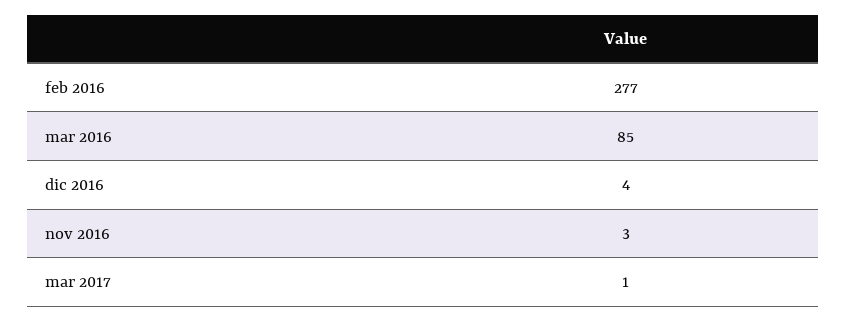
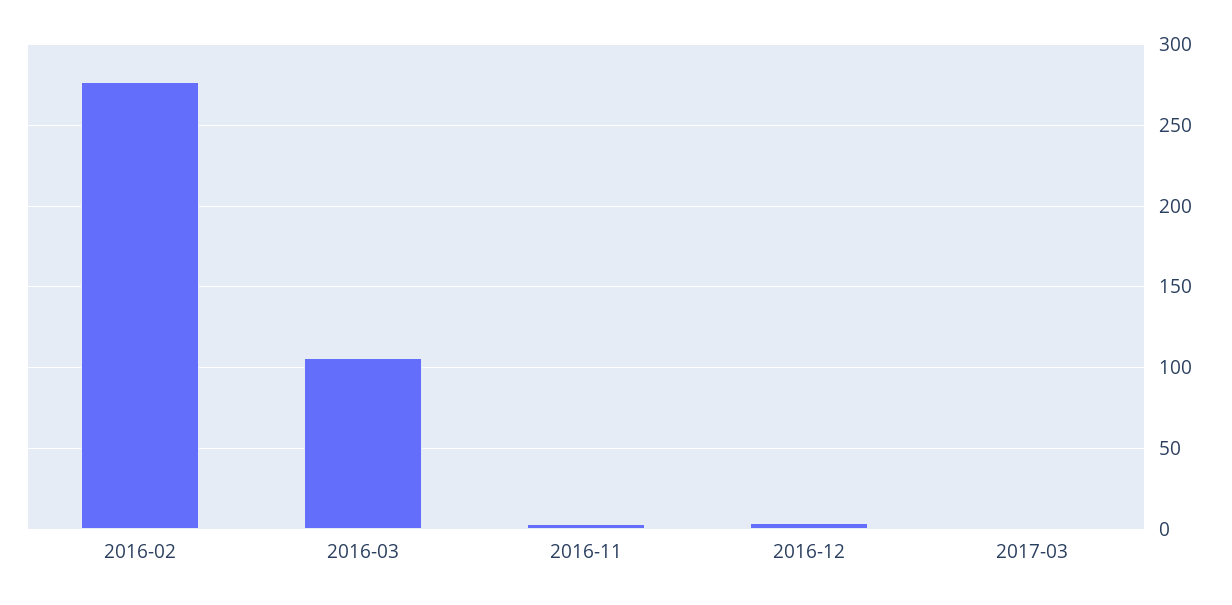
mar 2016: 85 -> 105

